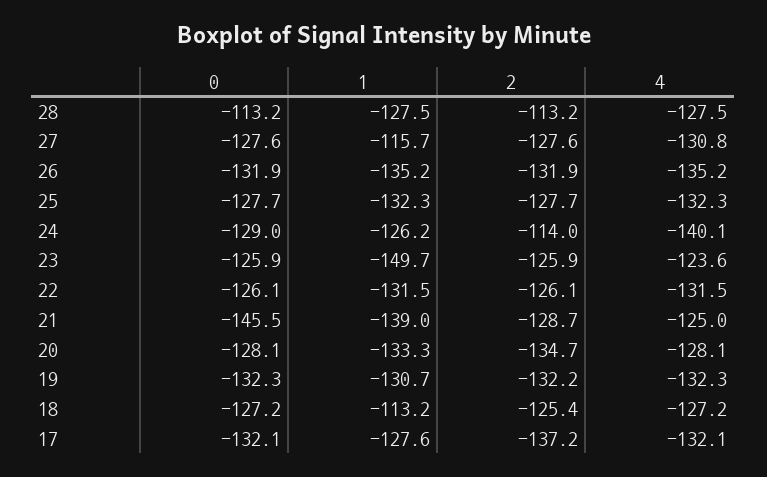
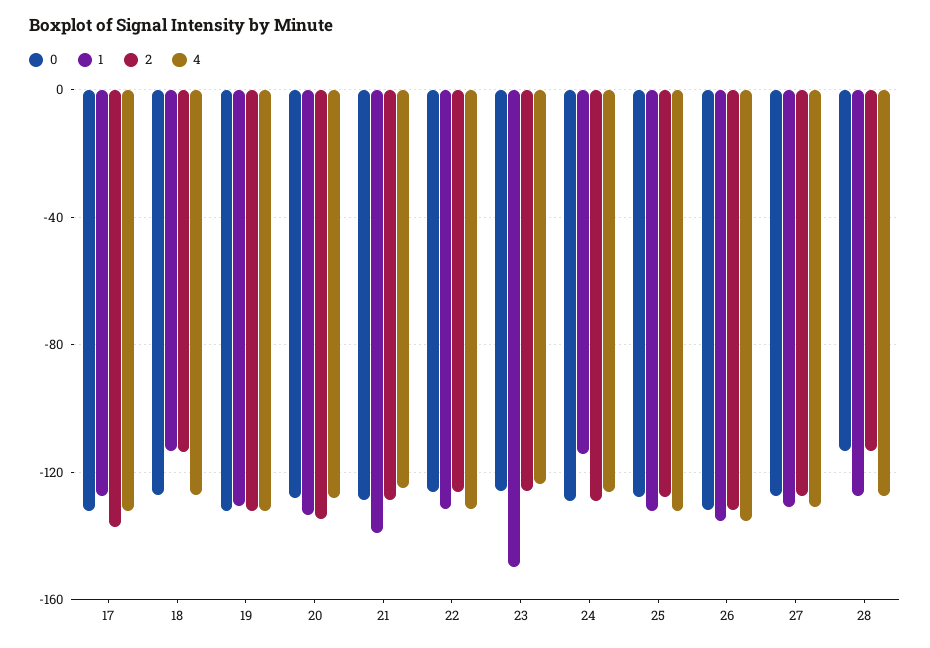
1, 27: -115.7 -> -130
1, 24: -126.2 -> -115
2, 24: -114 -> -130
4, 24: -140.1 -> -125
0, 21: -145.5 -> -130
2, 18: -125.4 -> -115

